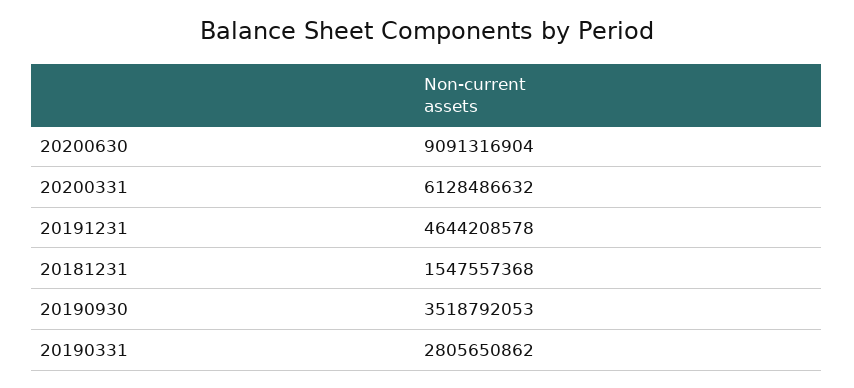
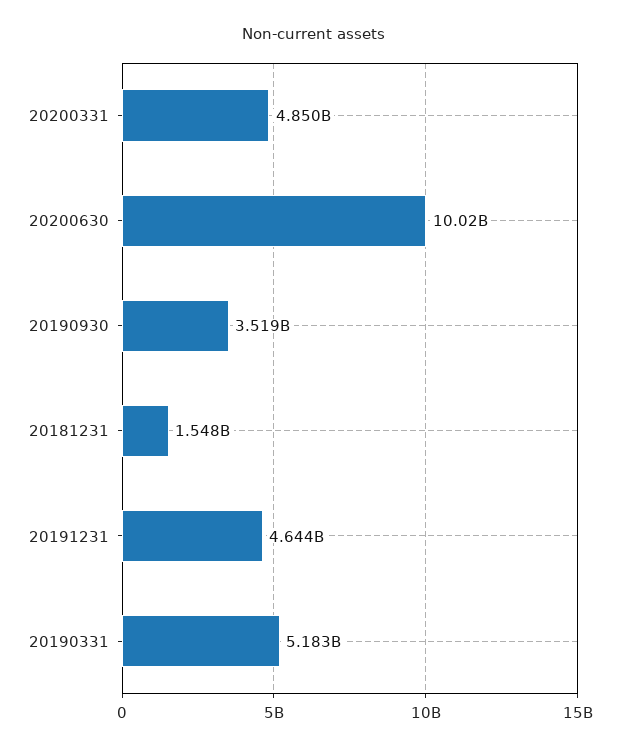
20200630: 9091316904 -> 10020000000
20200331: 6128486632 -> 4850000000
20190331: 2805650862 -> 5183000000

